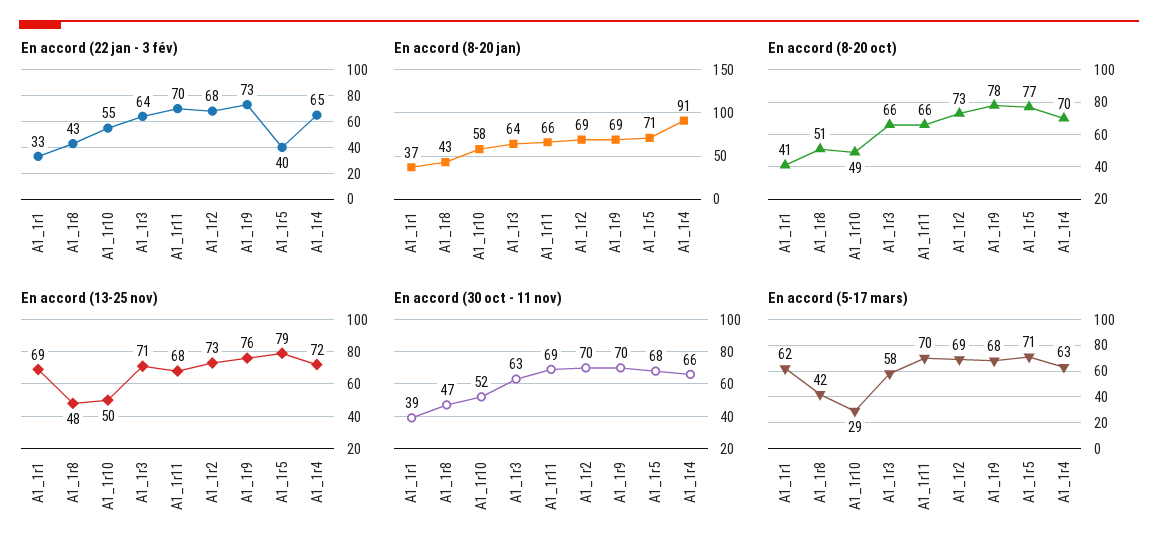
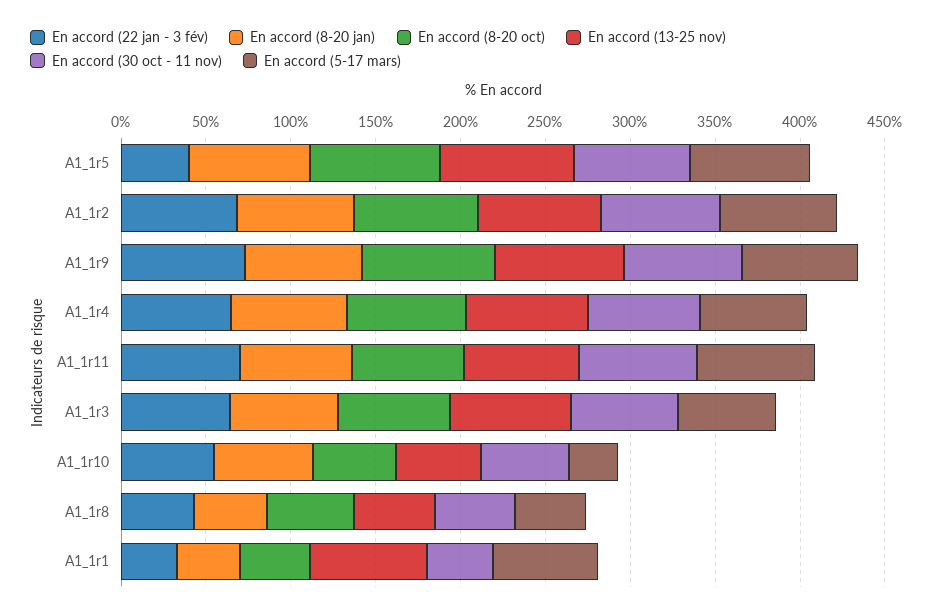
En accord (8-20 jan), A1_1r4: 91 -> 70

